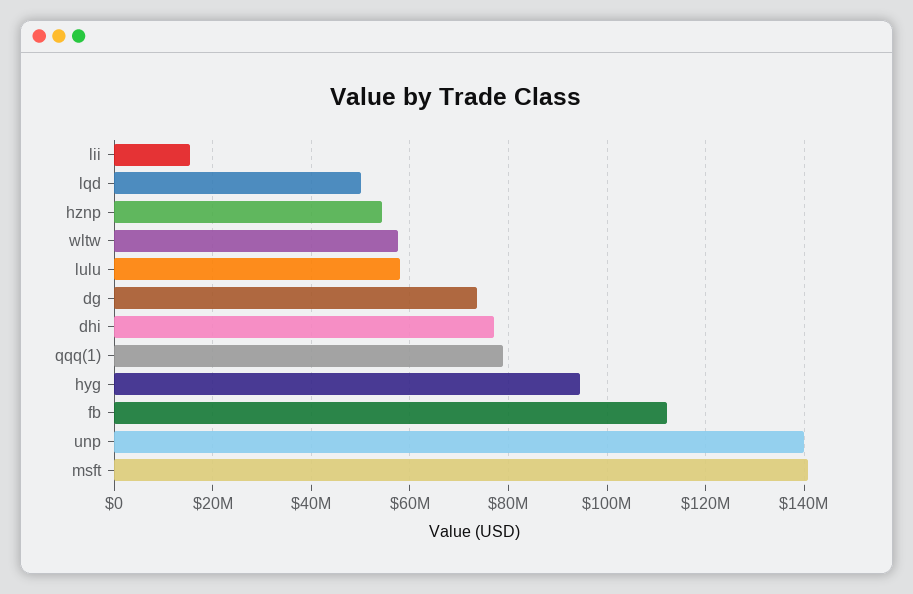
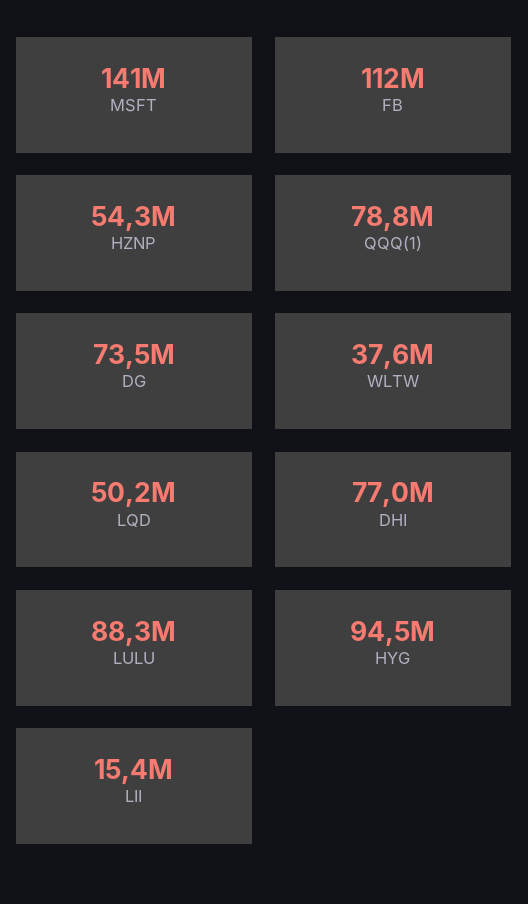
wltw: 58000000 -> 37600000
lulu: 58000000 -> 88300000
unp: 140000000 -> none

